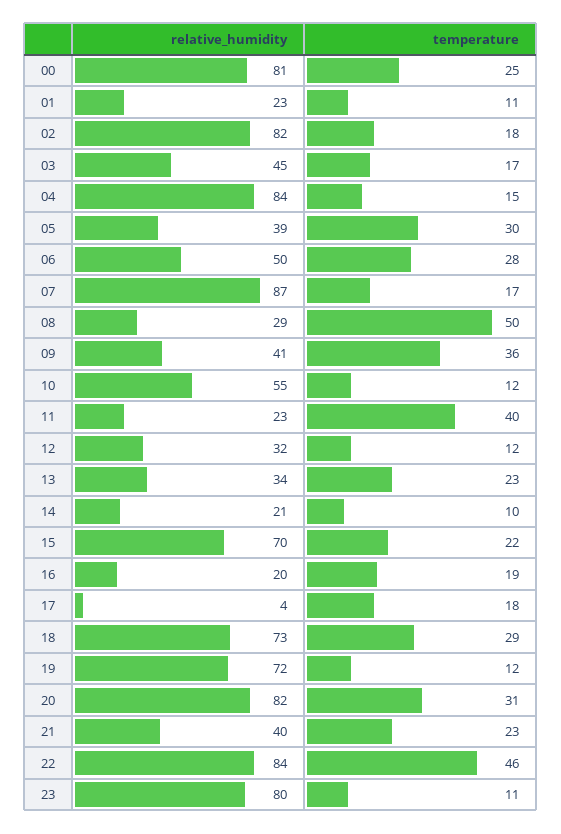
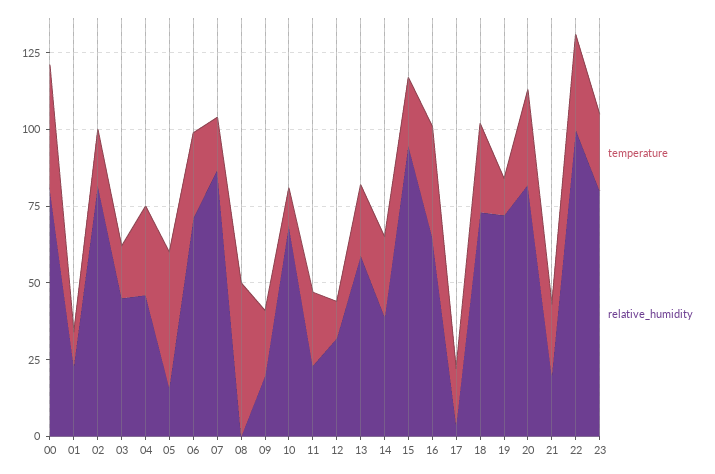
temperature, 00: 25 -> 40
relative_humidity, 04: 84 -> 45
temperature, 04: 15 -> 30
relative_humidity, 05: 39 -> 15
temperature, 05: 30 -> 45
relative_humidity, 06: 50 -> 70
relative_humidity, 08: 29 -> 0
relative_humidity, 09: 41 -> 20
temperature, 09: 36 -> 20
relative_humidity, 10: 55 -> 70
temperature, 11: 40 -> 25
relative_humidity, 13: 34 -> 60
relative_humidity, 14: 21 -> 40
temperature, 14: 10 -> 25
relative_humidity, 15: 70 -> 95
relative_humidity, 16: 20 -> 65
temperature, 16: 19 -> 35
relative_humidity, 21: 40 -> 20
relative_humidity, 22: 84 -> 100
temperature, 22: 46 -> 30
temperature, 23: 11 -> 25

